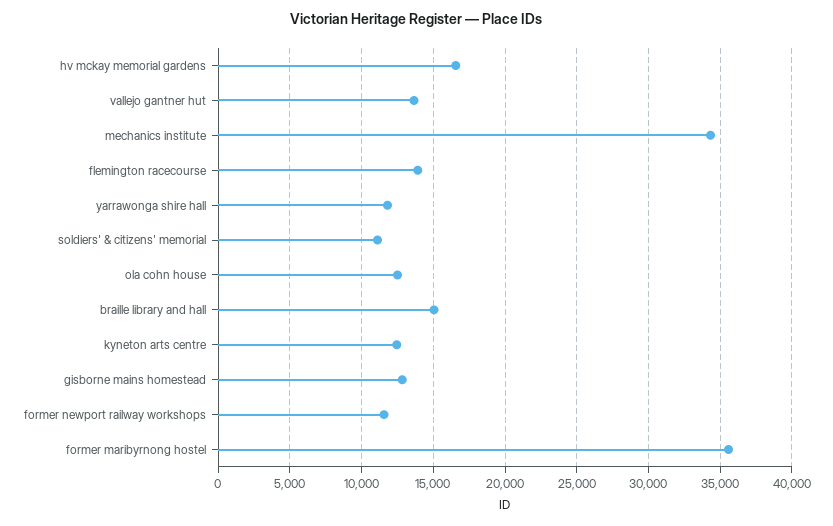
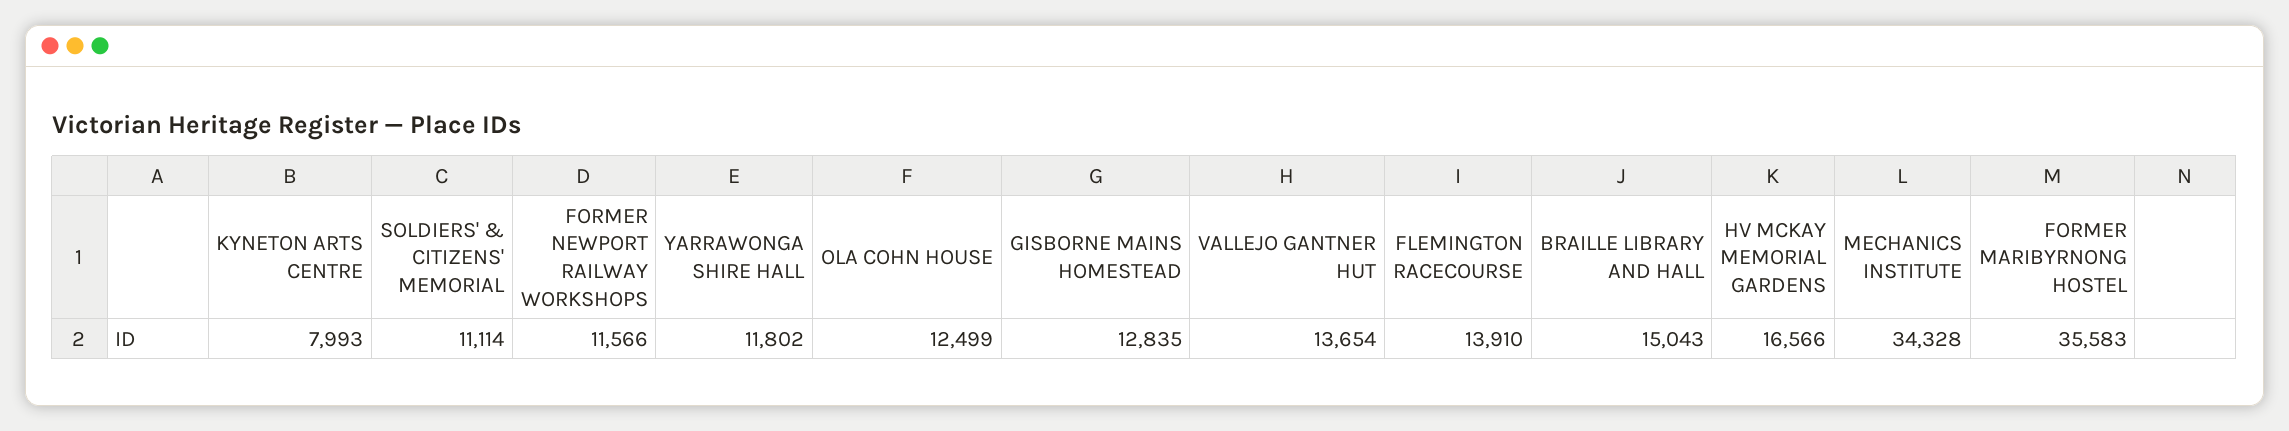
kyneton arts centre: 12500 -> 7993

